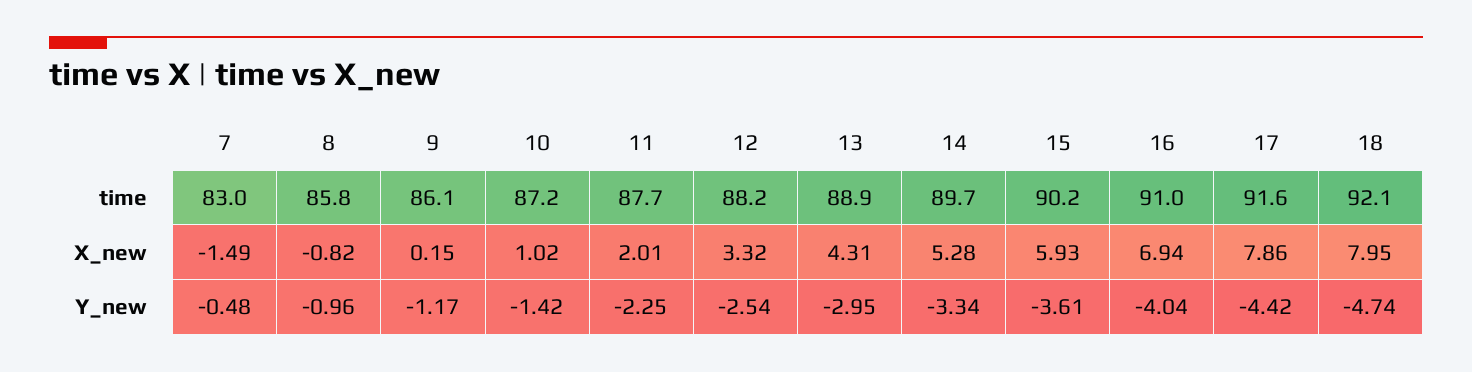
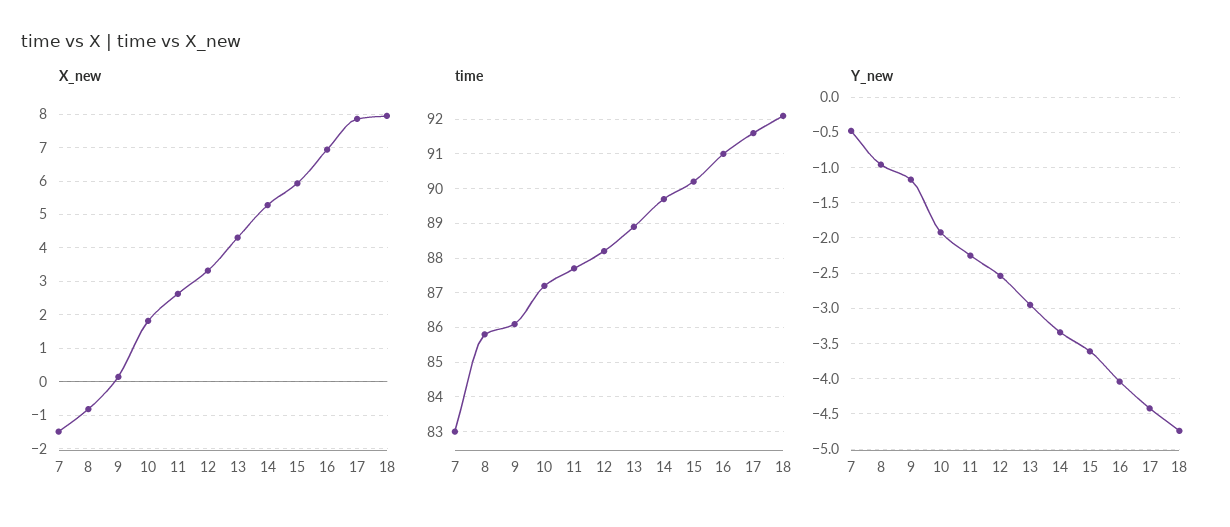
X_new, 10: 1.02 -> 1.8
X_new, 11: 2.01 -> 2.6
Y_new, 10: -1.42 -> -1.9

